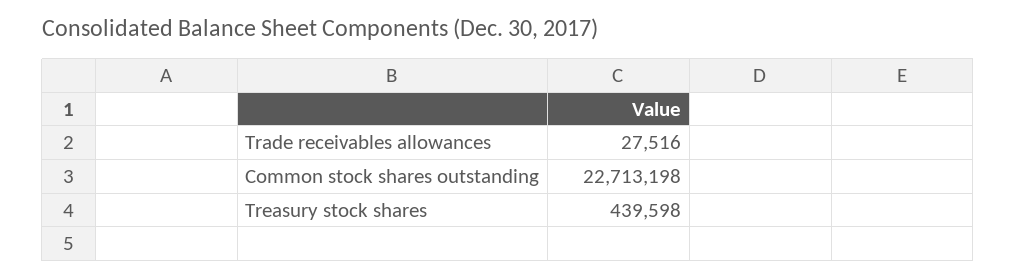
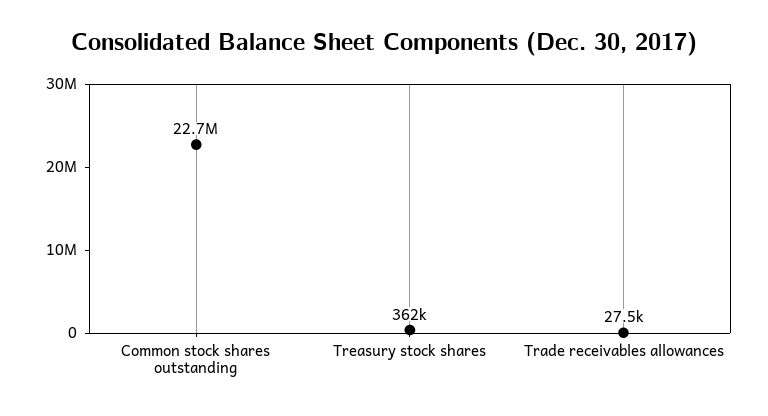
Treasury stock shares: 439598 -> 362000

